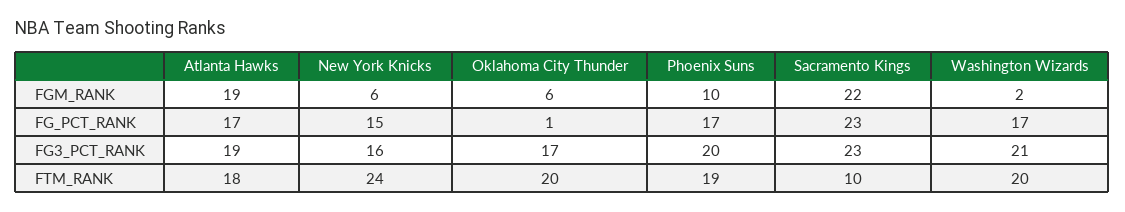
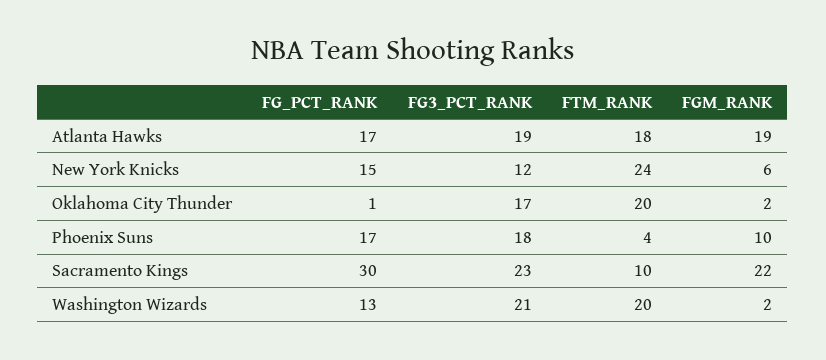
Oklahoma City Thunder, FGM_RANK: 6 -> 2
Sacramento Kings, FG_PCT_RANK: 23 -> 30
Washington Wizards, FG_PCT_RANK: 17 -> 13
New York Knicks, FG3_PCT_RANK: 16 -> 12
Phoenix Suns, FG3_PCT_RANK: 20 -> 18
Phoenix Suns, FTM_RANK: 19 -> 4

